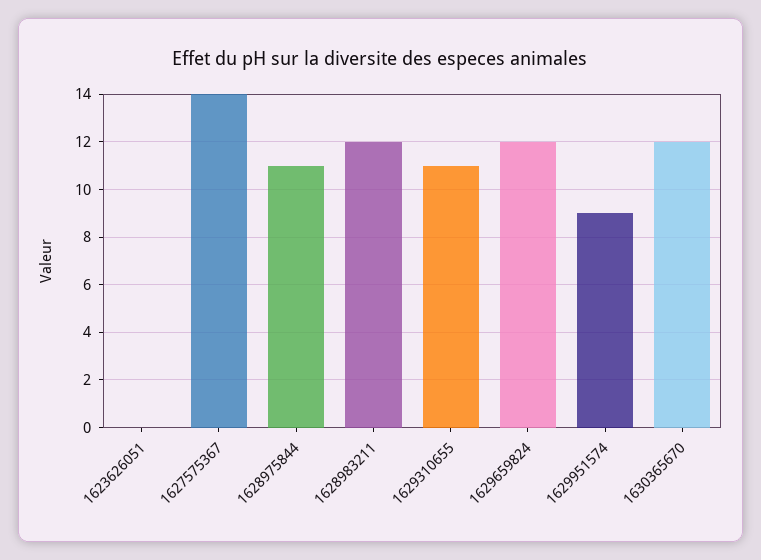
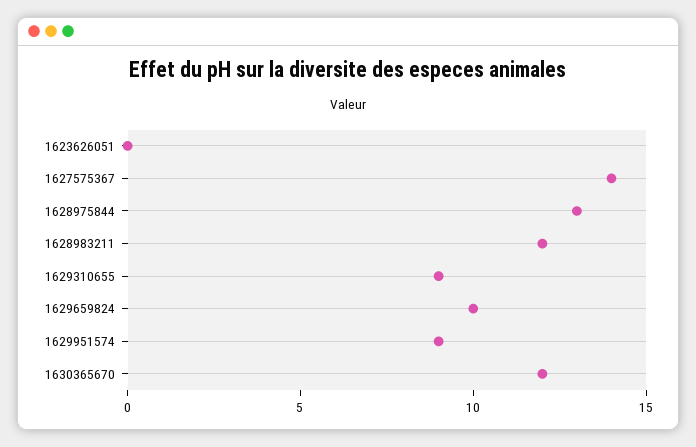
1628975844: 11 -> 13
1629310655: 11 -> 9
1629659824: 12 -> 10

